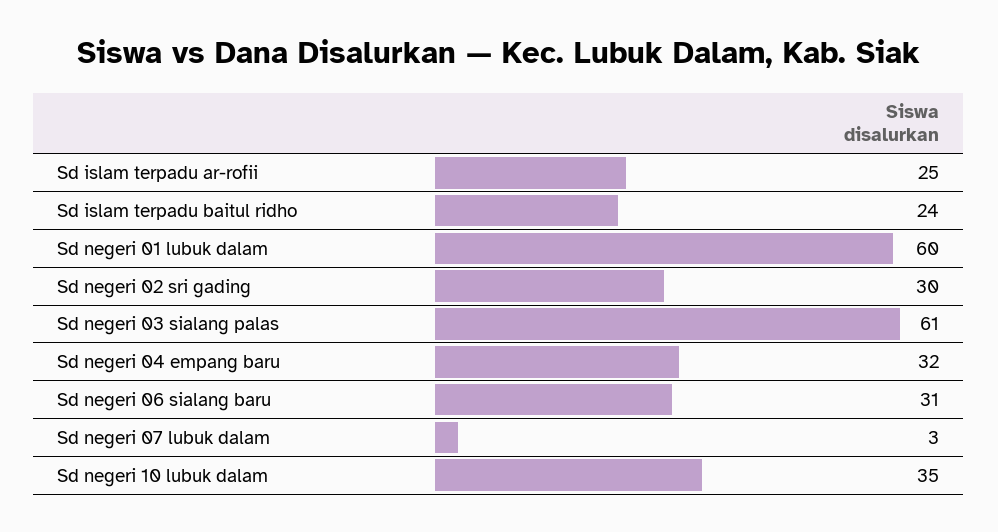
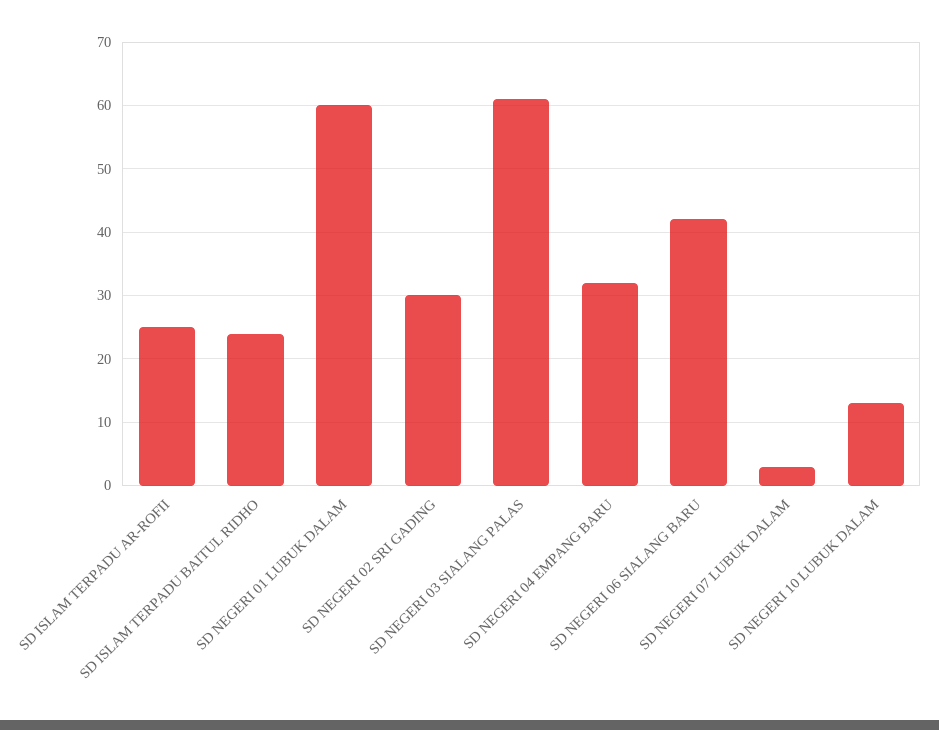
Sd negeri 06 sialang baru: 31 -> 42
Sd negeri 10 lubuk dalam: 35 -> 13

